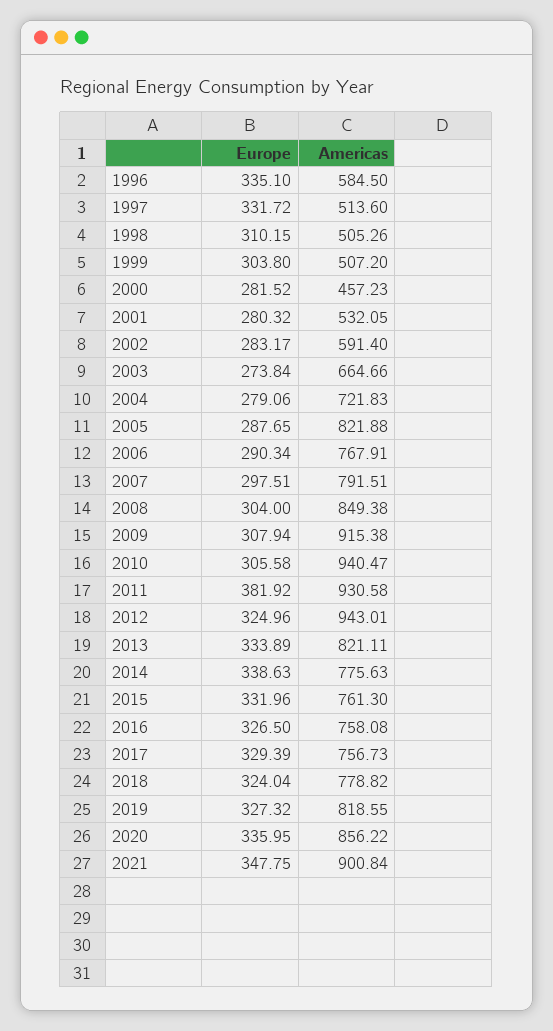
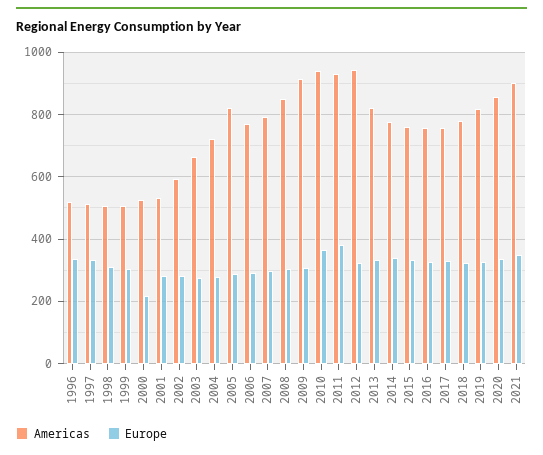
Americas, 1996: 584.5 -> 520
Europe, 2000: 281.52 -> 220
Americas, 2000: 457.23 -> 520
Europe, 2010: 305.58 -> 360

